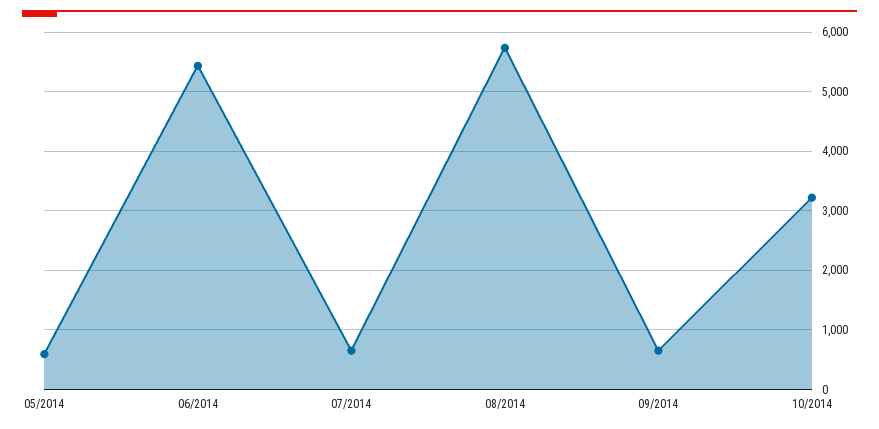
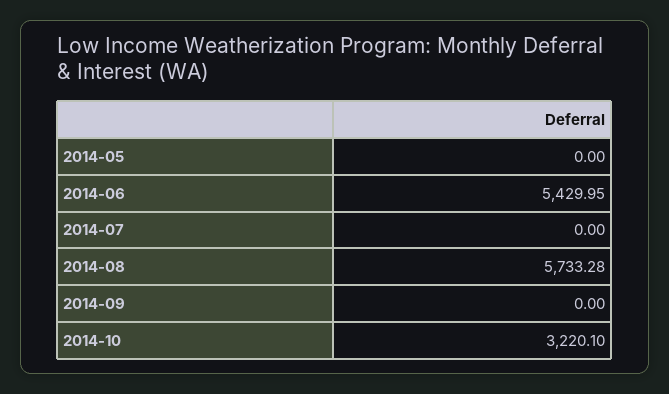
05/2014: 600 -> 0
07/2014: 600 -> 0
09/2014: 600 -> 0

